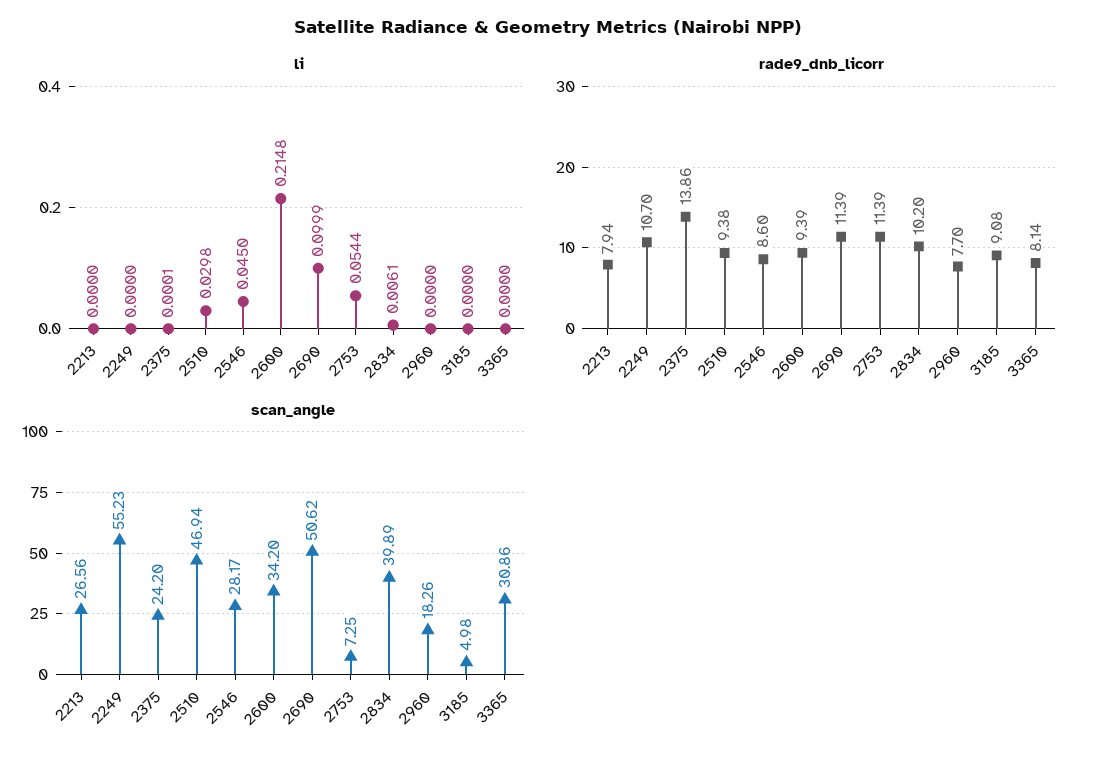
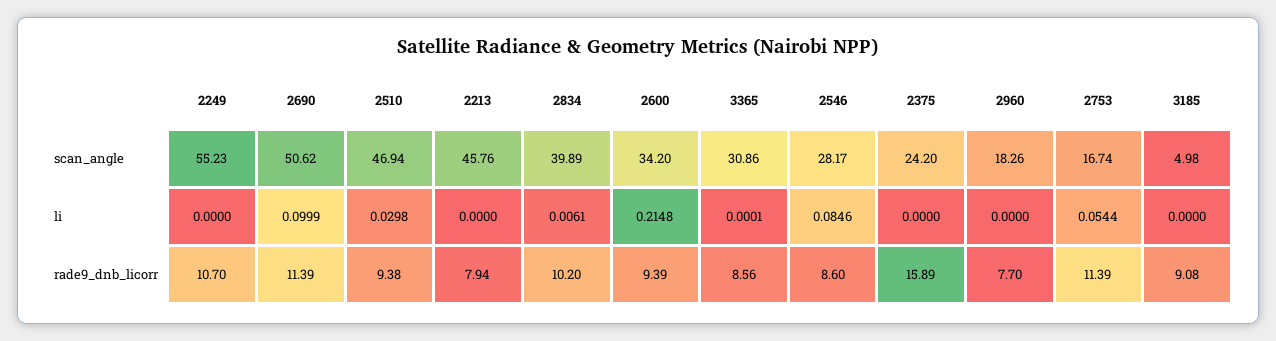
li, 2375: 0.0001 -> 0
li, 2546: 0.045 -> 0.0846
li, 3365: 0 -> 0.0001
rade9_dnb_licorr, 2375: 13.86 -> 15.89
rade9_dnb_licorr, 3365: 8.14 -> 8.56
scan_angle, 2213: 26.56 -> 45.76
scan_angle, 2753: 7.25 -> 16.74

